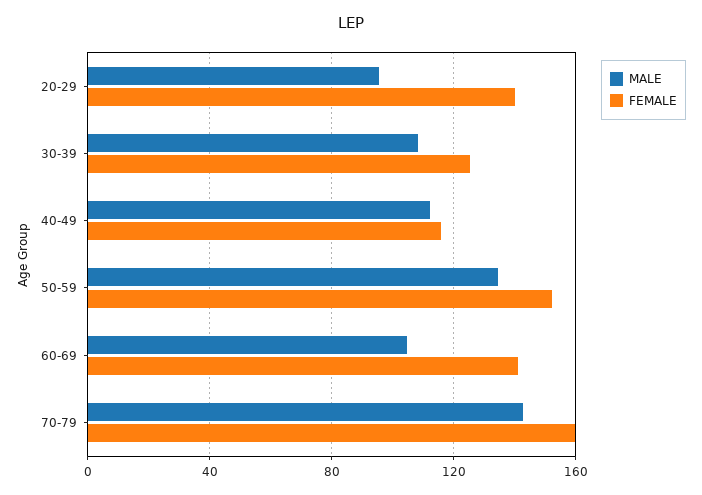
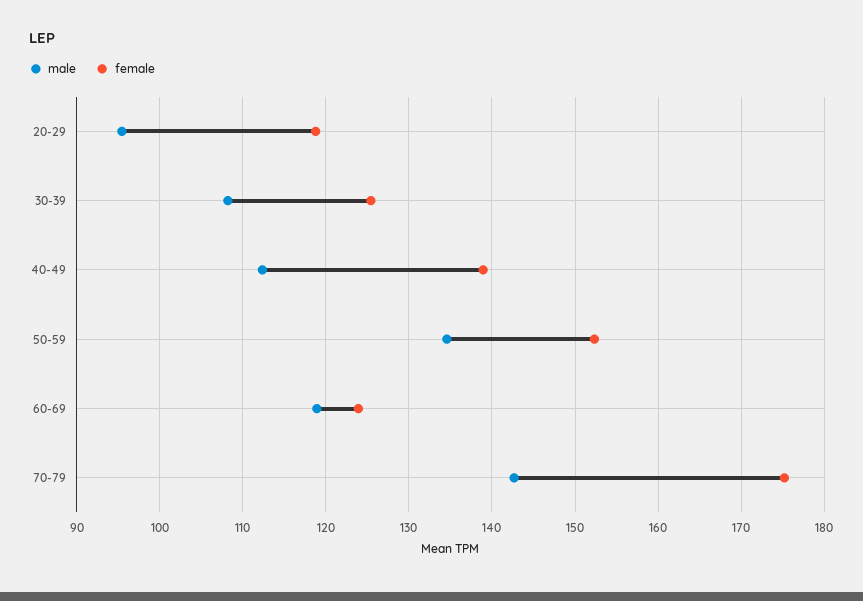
FEMALE, 20-29: 140 -> 119
FEMALE, 40-49: 115 -> 139
MALE, 60-69: 105 -> 119
FEMALE, 60-69: 140 -> 124
FEMALE, 70-79: 160 -> 175

